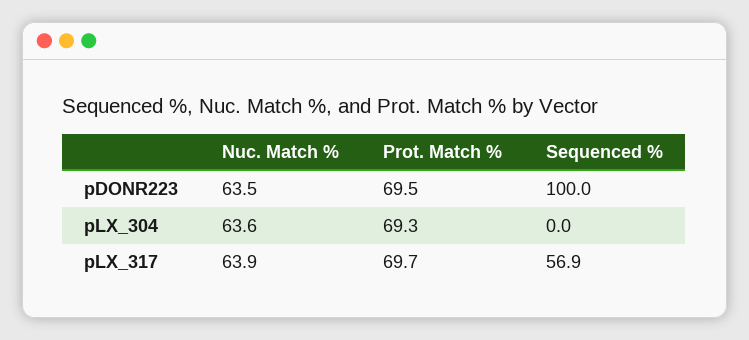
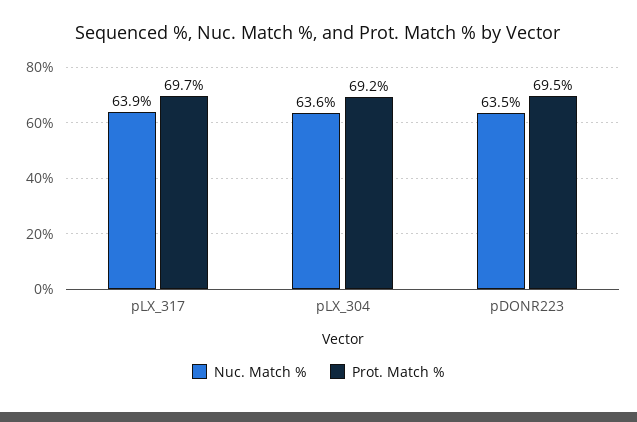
Sequenced %, pDONR223: 100 -> none
Prot. Match %, pLX_304: 69.3 -> 69.2
Sequenced %, pLX_304: 0 -> none
Sequenced %, pLX_317: 56.9 -> none

